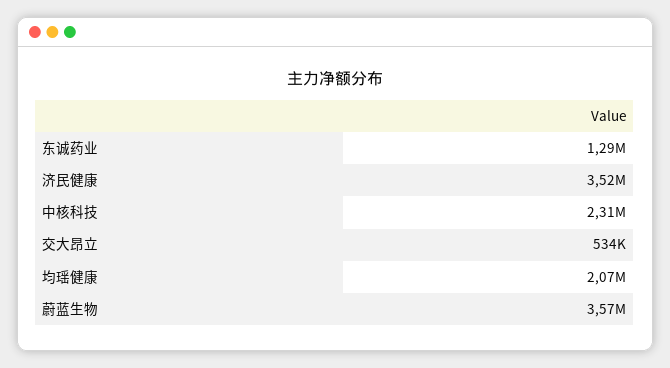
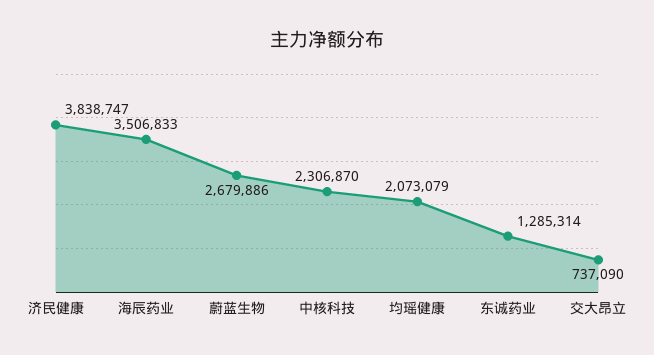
济民健康: 3520000 -> 3838747
交大昂立: 534000 -> 737090
蔚蓝生物: 3570000 -> 2679886
海辰药业: none -> 3506833

